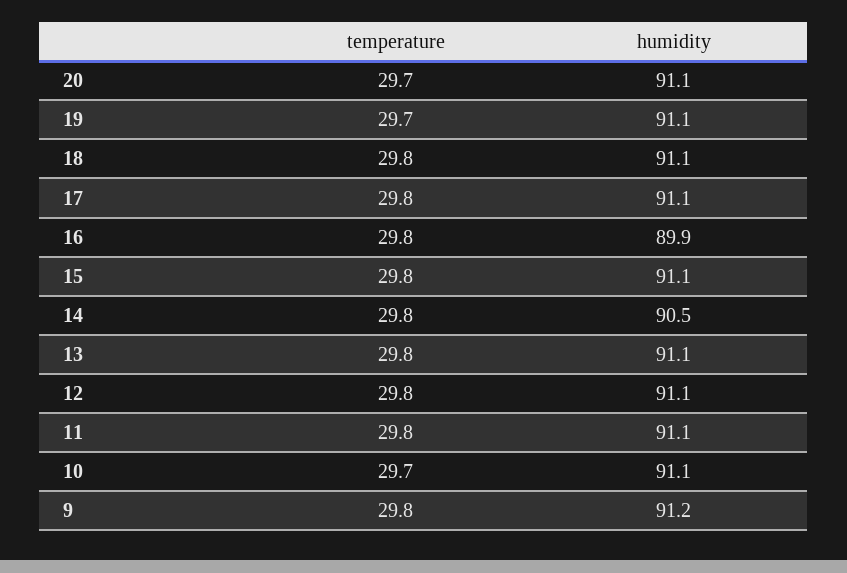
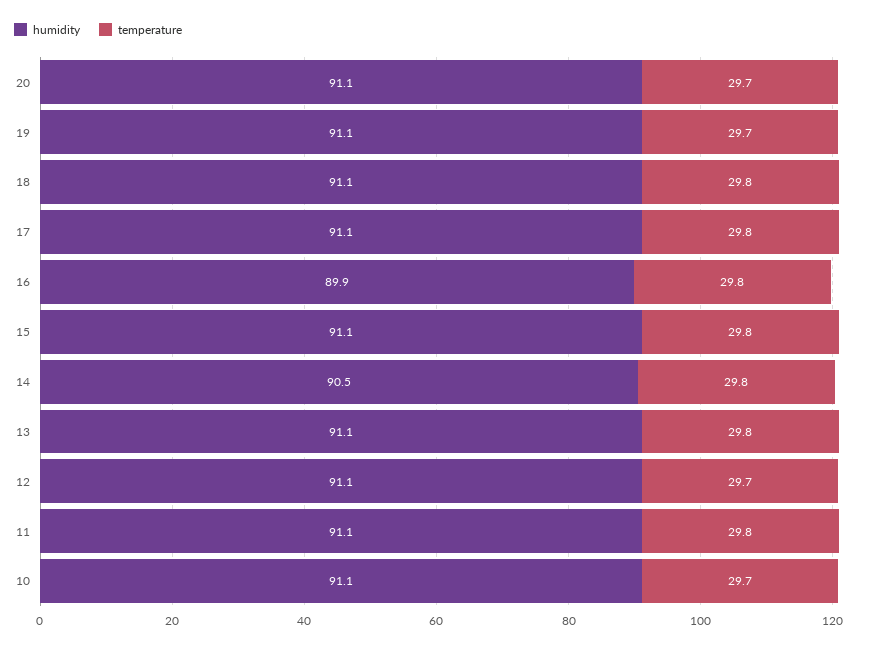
temperature, 12: 29.8 -> 29.7
temperature, 9: 29.8 -> none
humidity, 9: 91.2 -> none

